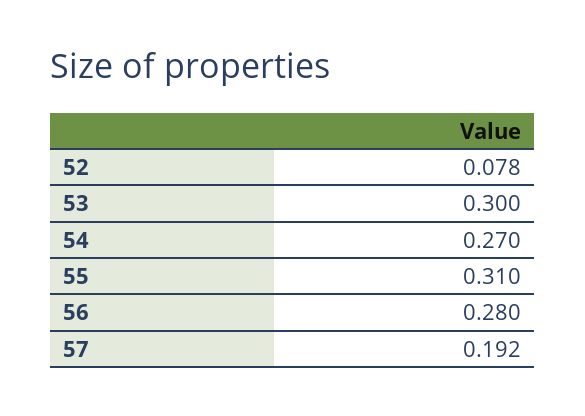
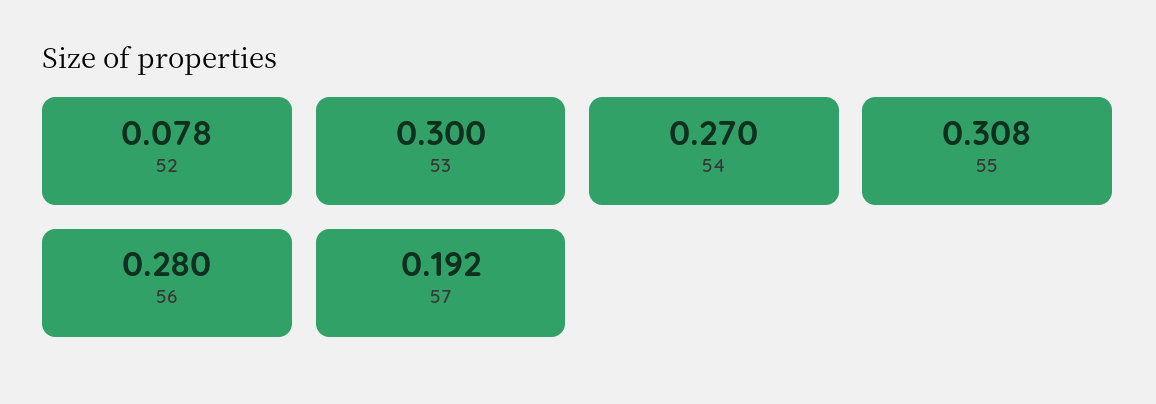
55: 0.31 -> 0.308

